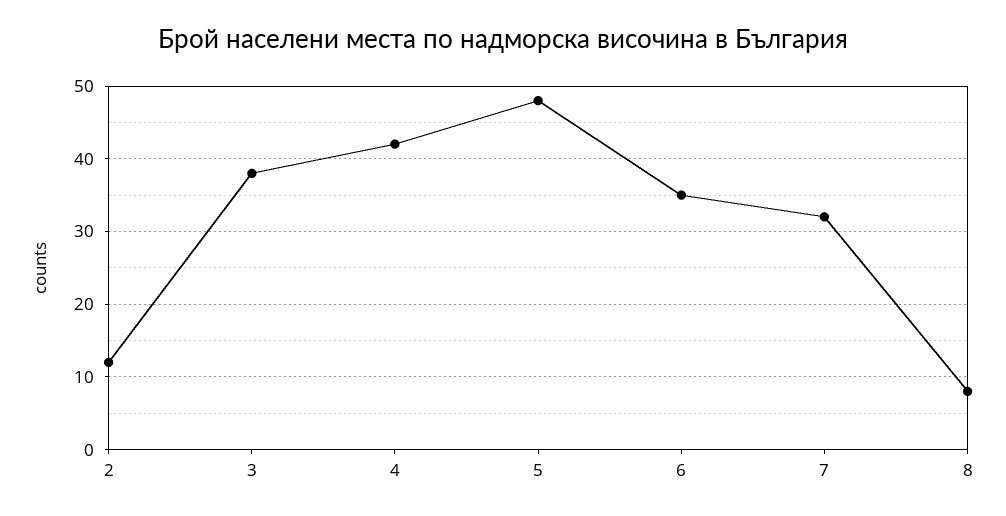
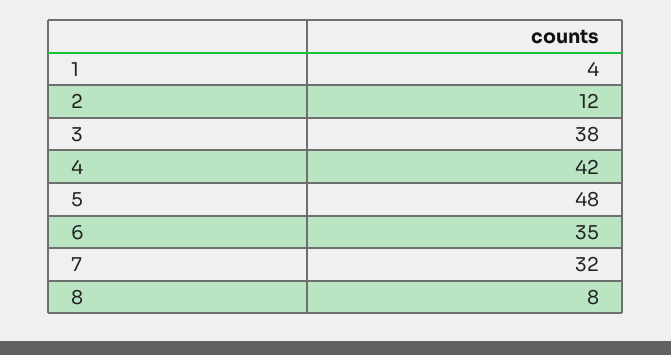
1: none -> 4

